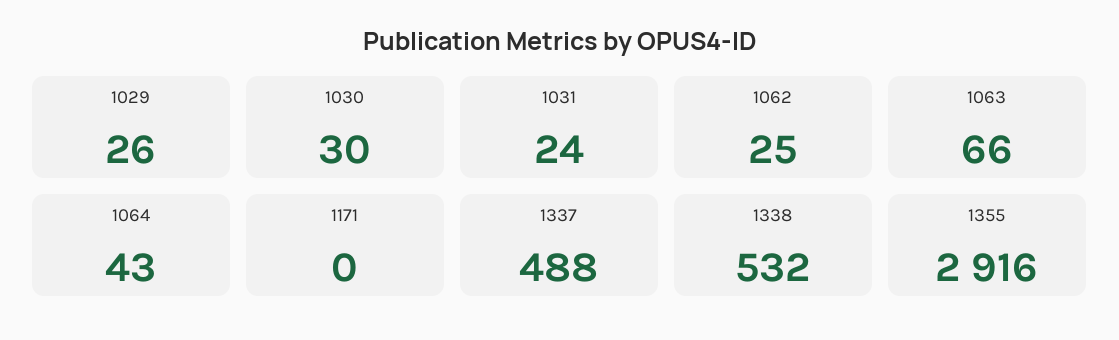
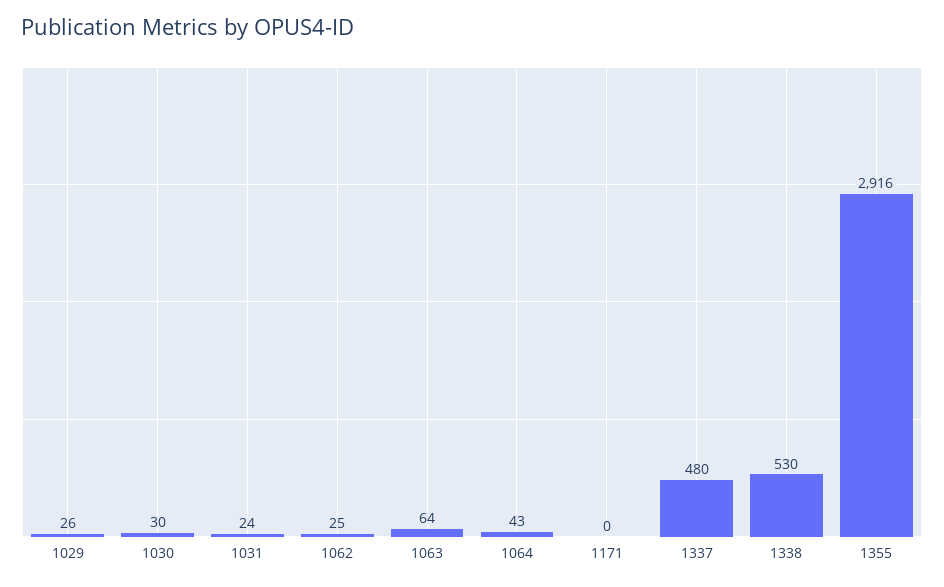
1063: 66 -> 64
1337: 488 -> 480
1338: 532 -> 530

